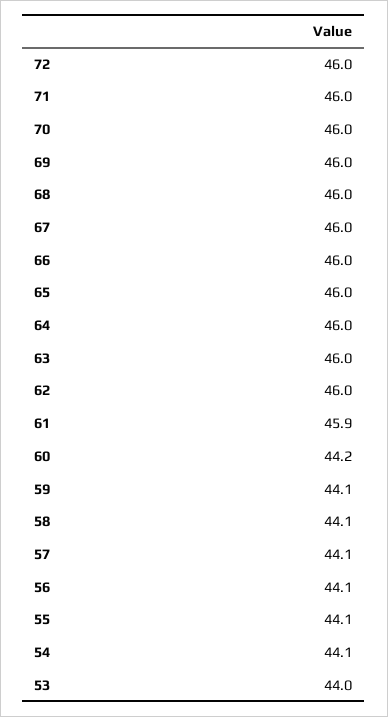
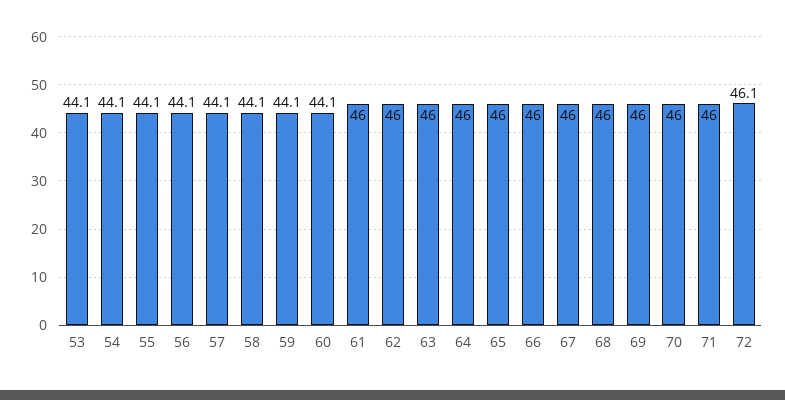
72: 46 -> 46.1
61: 45.9 -> 46
60: 44.2 -> 44.1
53: 44 -> 44.1

